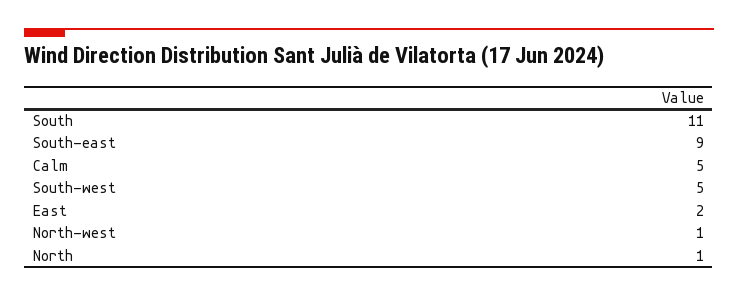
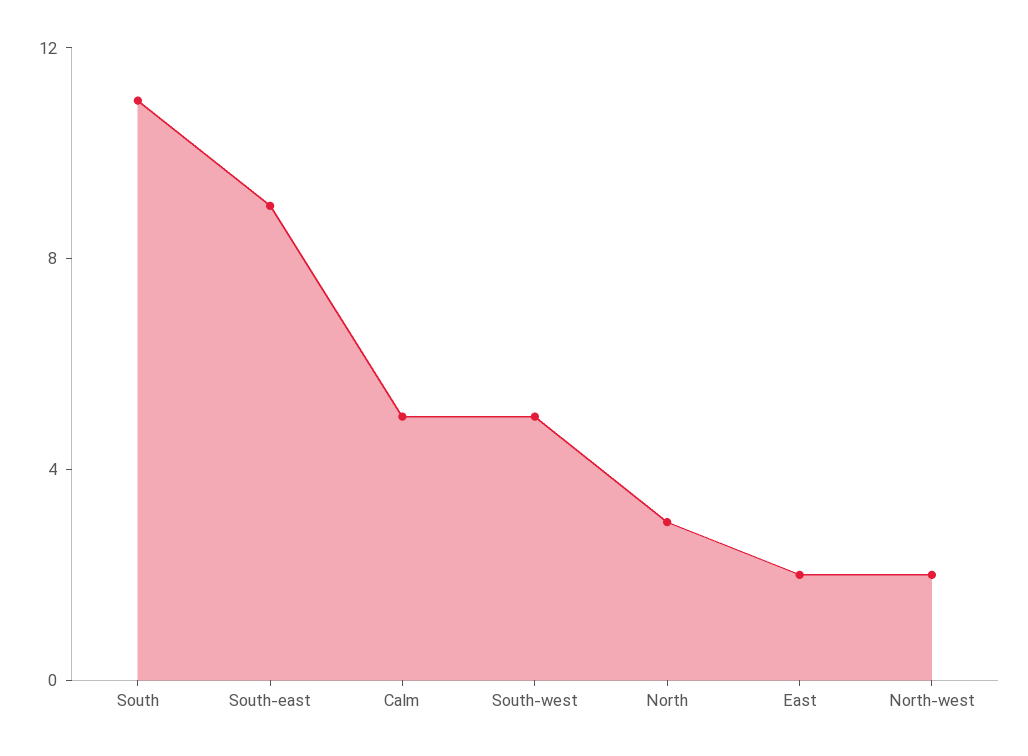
North-west: 1 -> 2
North: 1 -> 3

